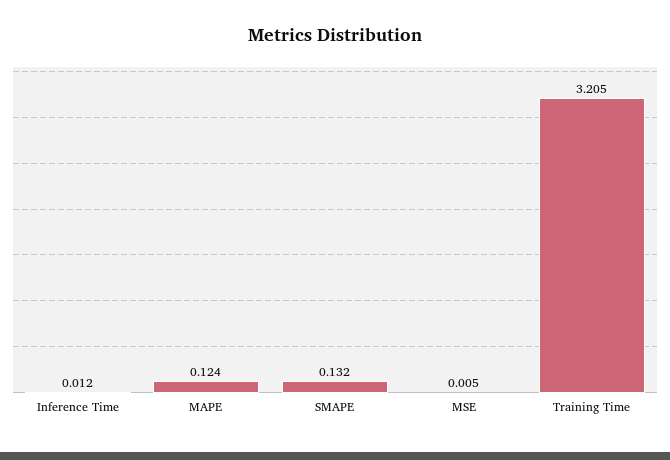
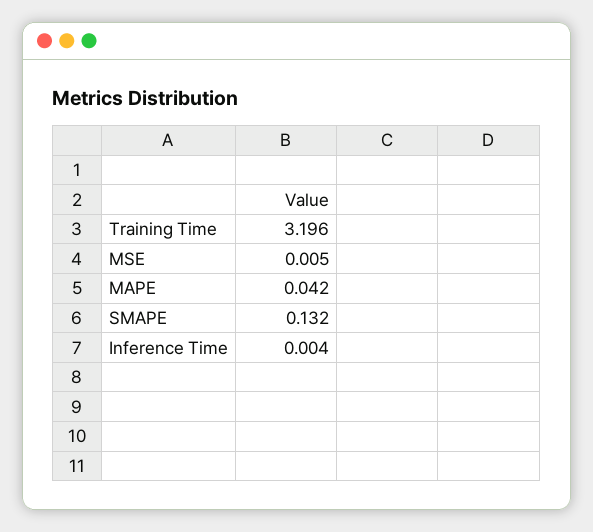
Inference Time: 0.012 -> 0.004
MAPE: 0.124 -> 0.042
Training Time: 3.205 -> 3.196

